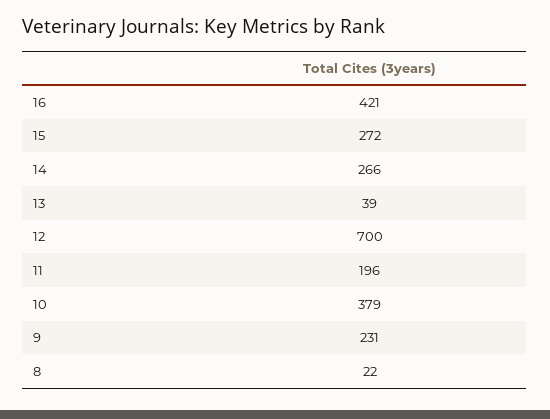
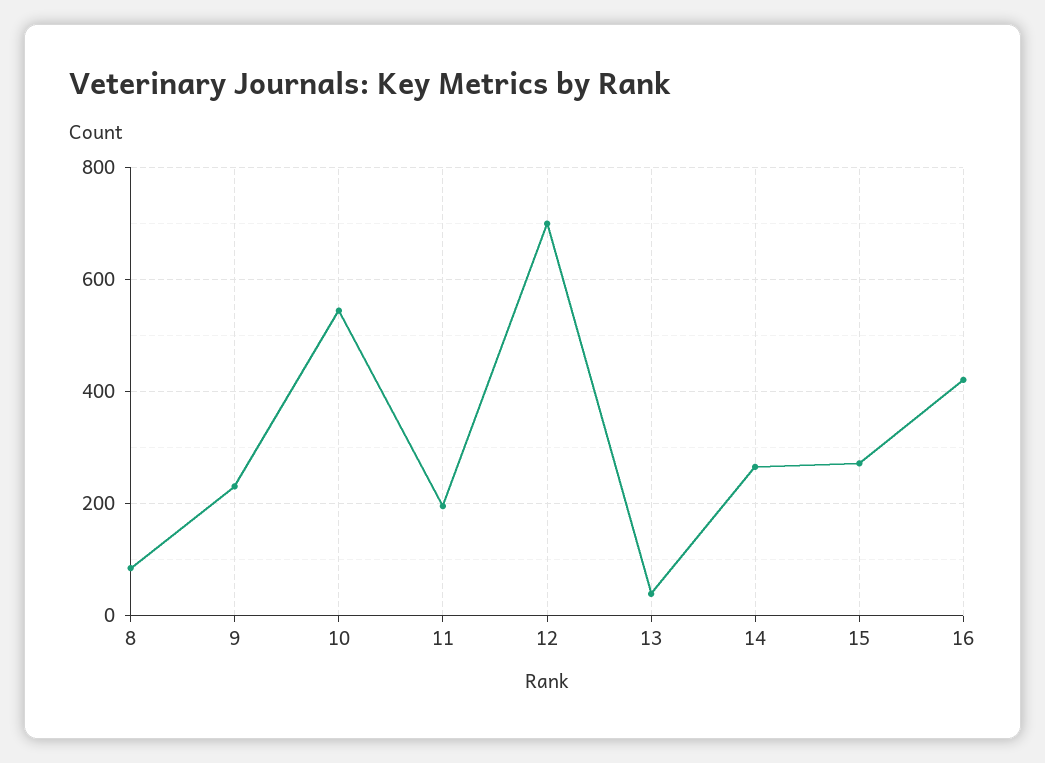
10: 379 -> 540
8: 22 -> 80

